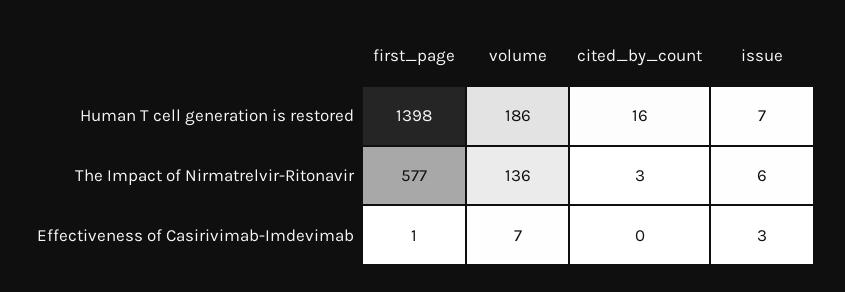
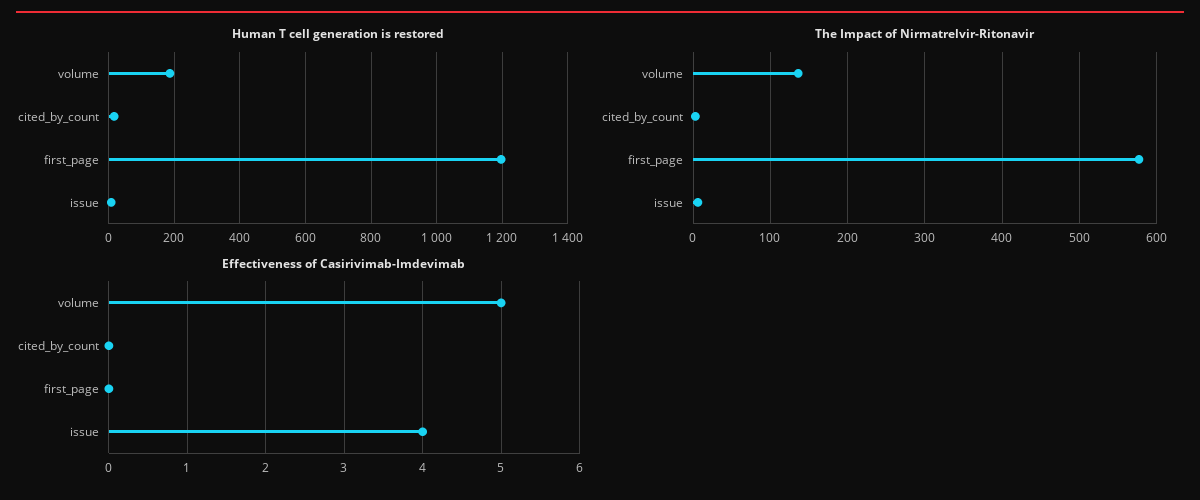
Human T cell generation is restored, first_page: 1398 -> 1200
Effectiveness of Casirivimab-Imdevimab, first_page: 1 -> 0
Effectiveness of Casirivimab-Imdevimab, volume: 7 -> 5
Effectiveness of Casirivimab-Imdevimab, issue: 3 -> 4

